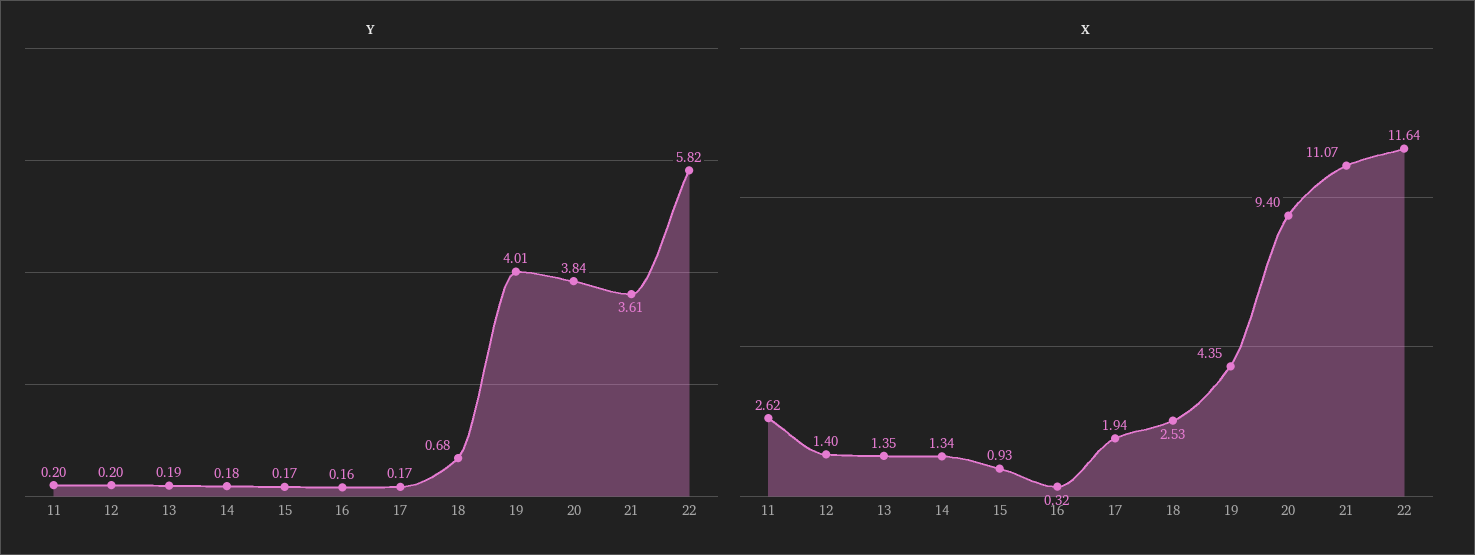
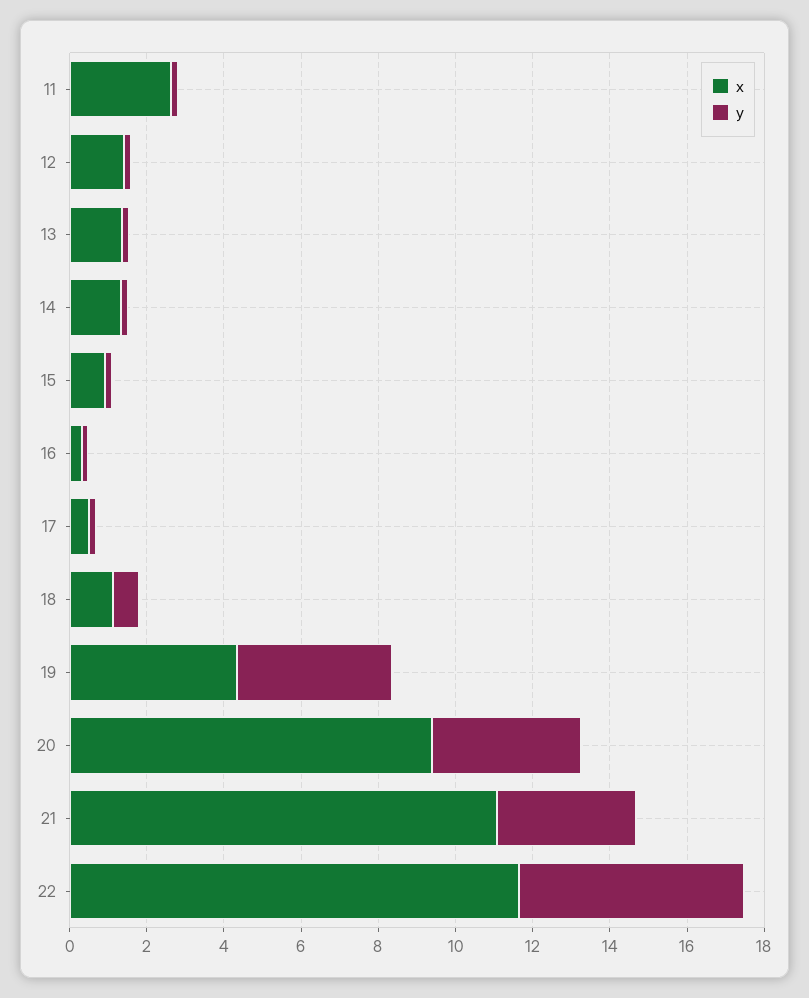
X, 17: 1.94 -> 0.5
X, 18: 2.53 -> 1

